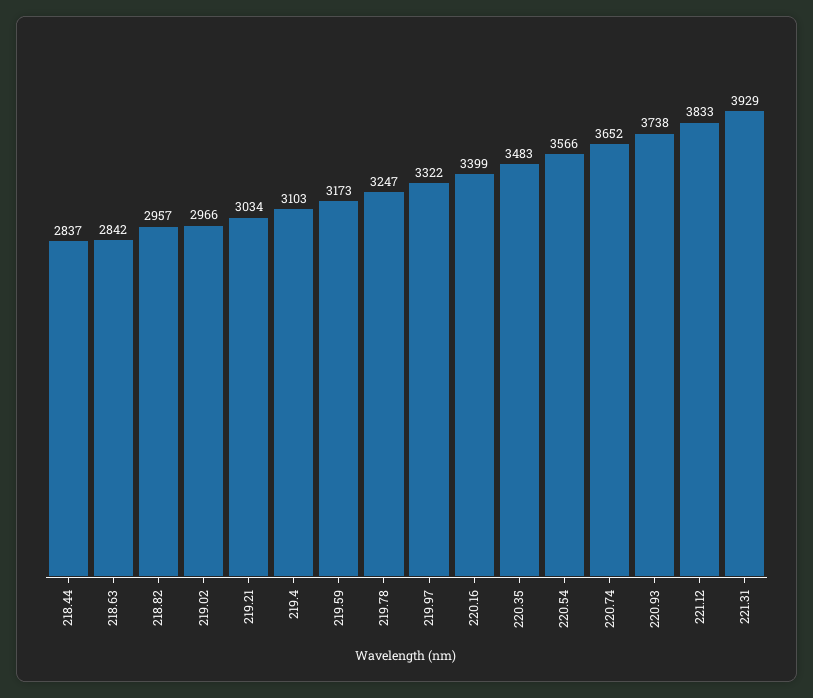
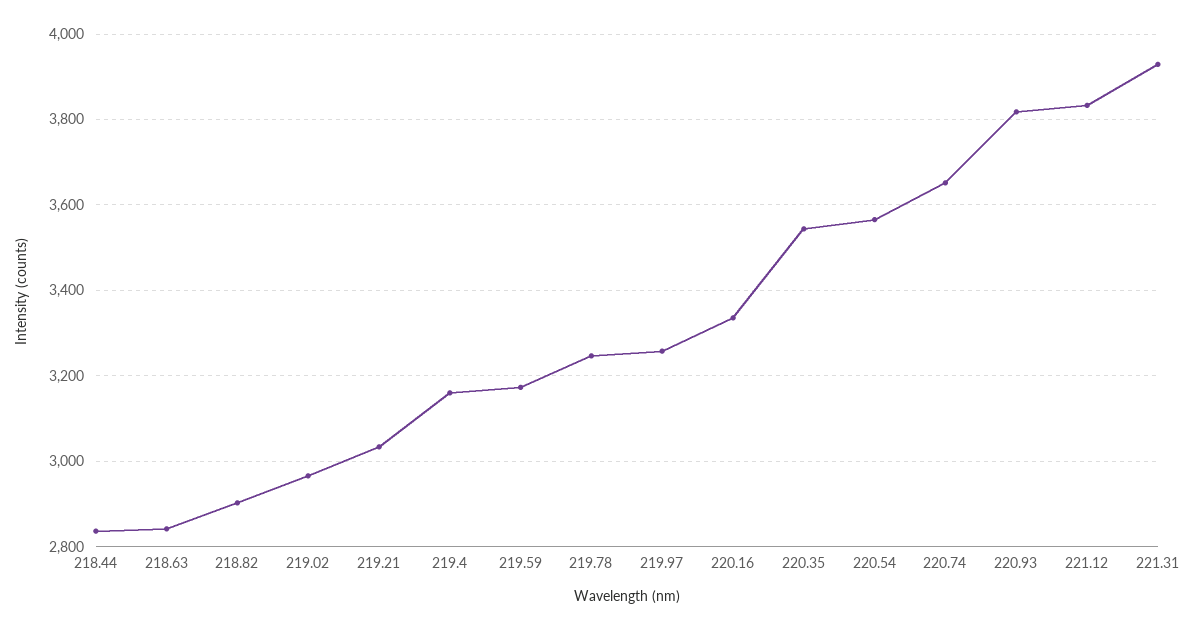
218.82: 2957 -> 2900
219.4: 3103 -> 3160
219.97: 3322 -> 3260
220.16: 3399 -> 3340
220.35: 3483 -> 3540
220.93: 3738 -> 3820

